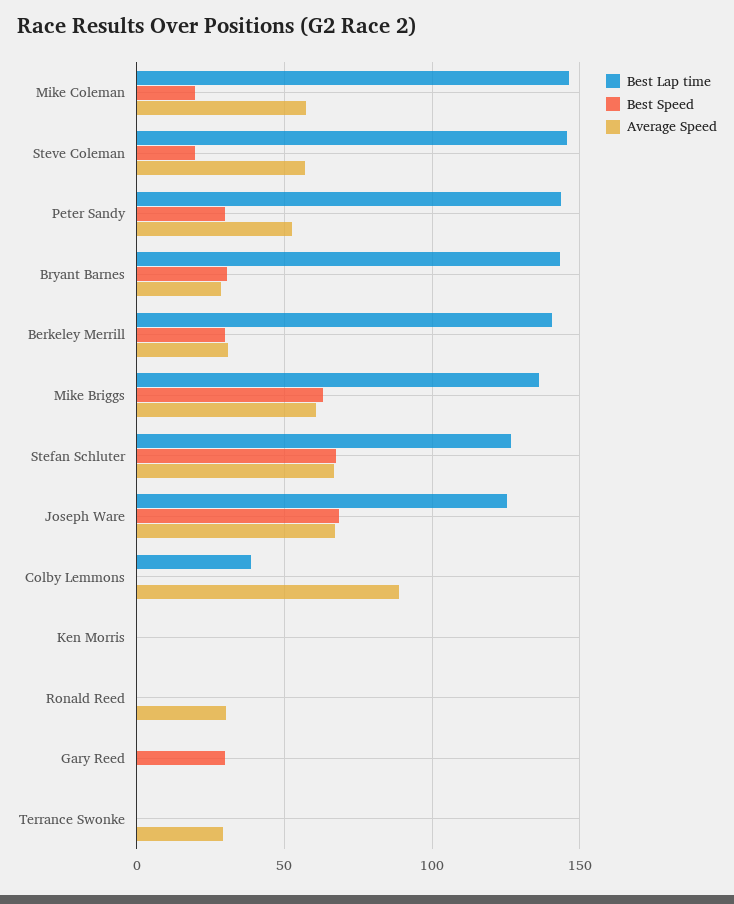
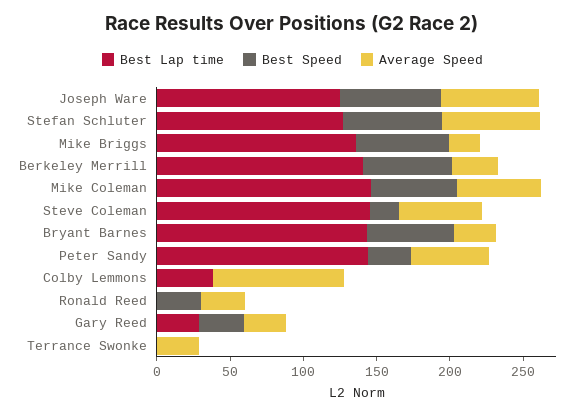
Best Speed, Mike Coleman: 20 -> 60
Best Speed, Bryant Barnes: 30 -> 60
Best Speed, Berkeley Merrill: 30 -> 60
Average Speed, Mike Briggs: 60 -> 20
Best Lap time, Ken Morris: 0 -> none
Best Speed, Ken Morris: 0 -> none
Average Speed, Ken Morris: 0 -> none
Best Speed, Ronald Reed: 0 -> 30
Best Lap time, Gary Reed: 0 -> 30
Average Speed, Gary Reed: 0 -> 30

